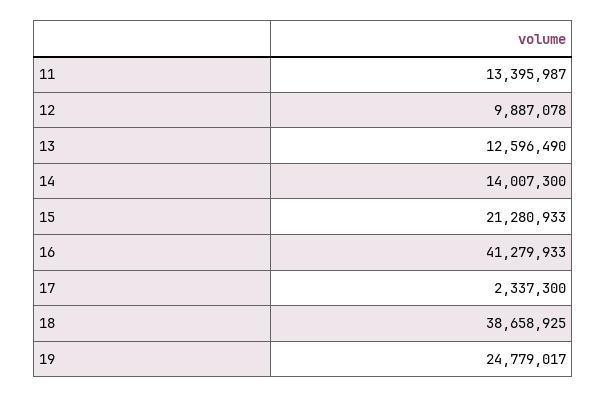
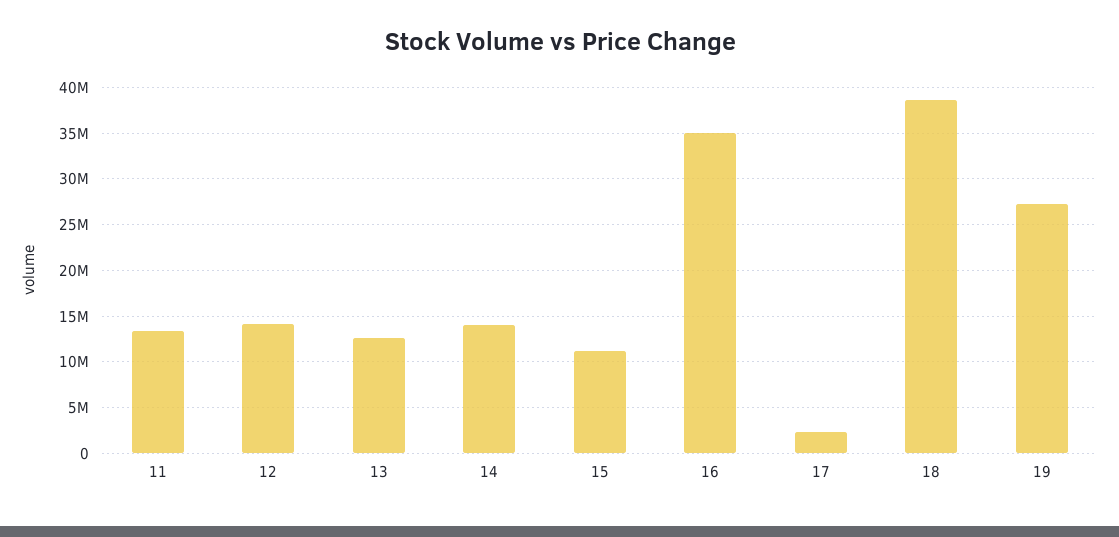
12: 9887078 -> 14000000
15: 21280933 -> 11000000
16: 41279933 -> 35000000
19: 24779017 -> 27000000

